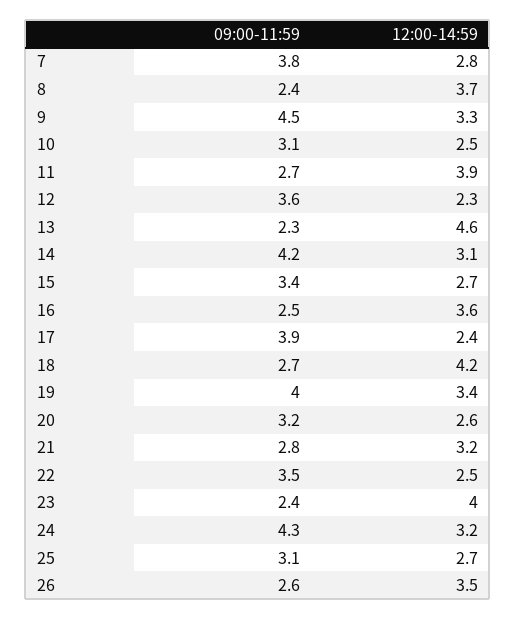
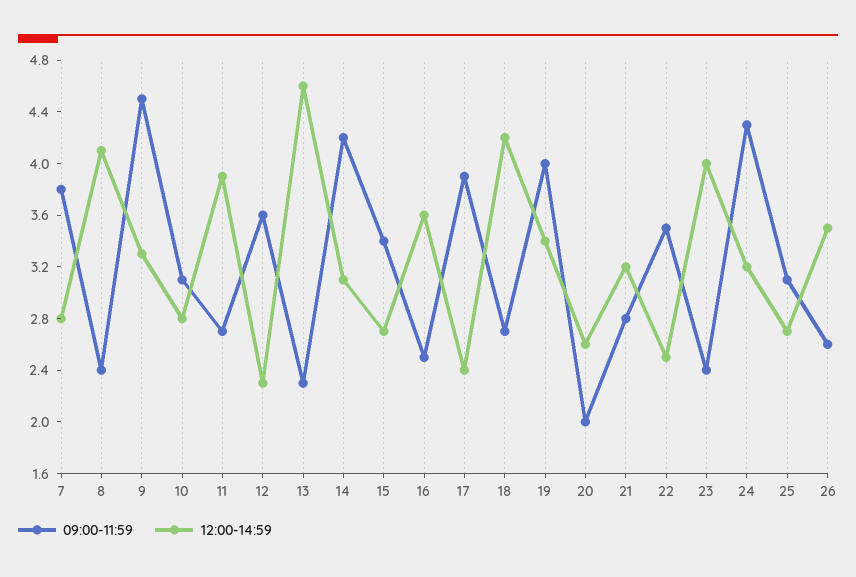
12:00-14:59, 8: 3.7 -> 4.1
12:00-14:59, 10: 2.5 -> 2.8
09:00-11:59, 20: 3.2 -> 2

